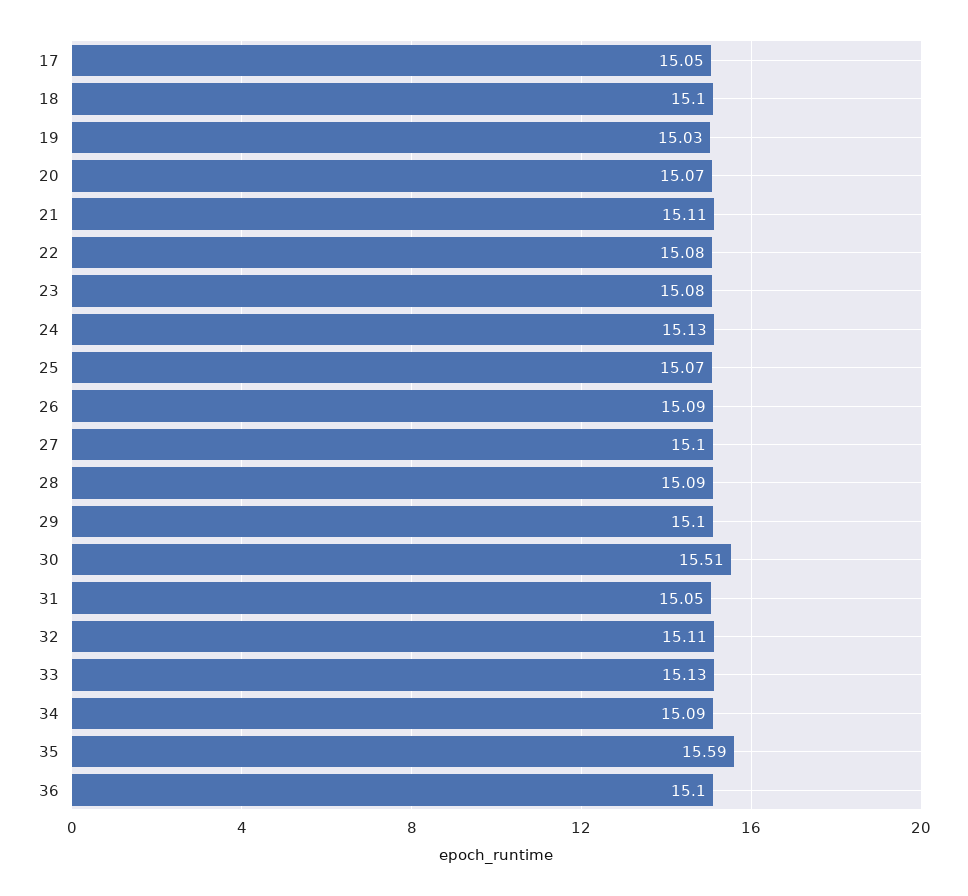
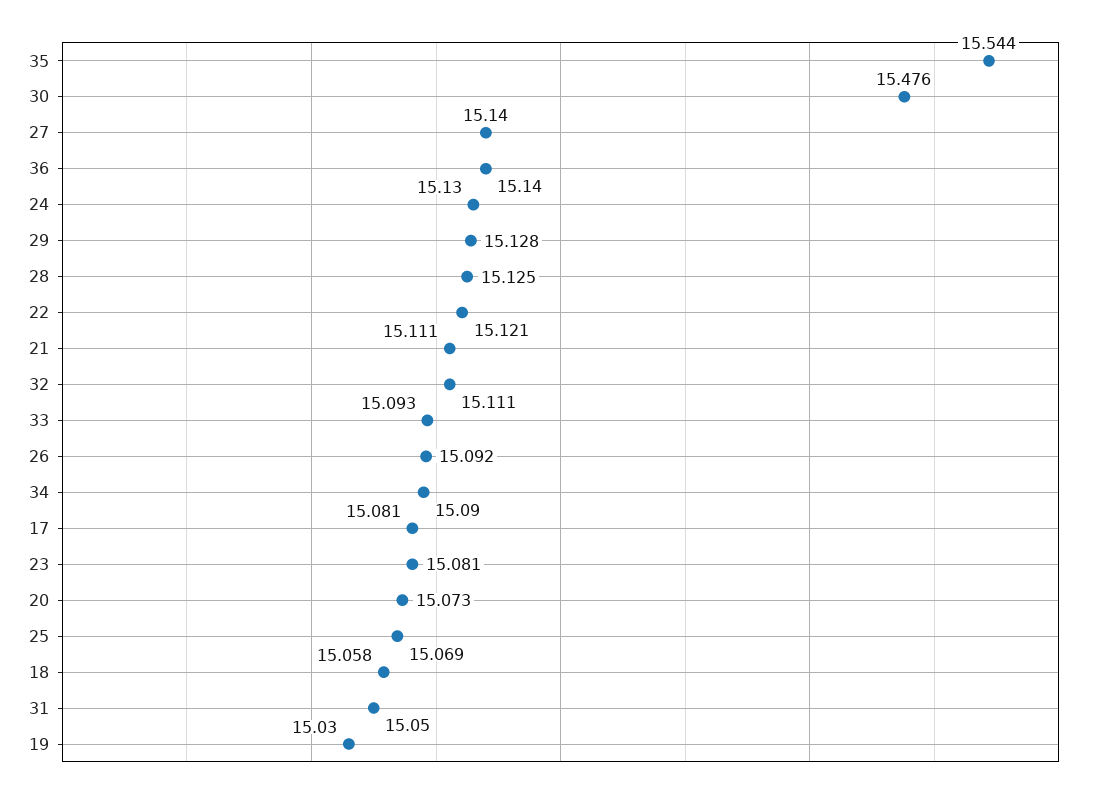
17: 15.05 -> 15.081
18: 15.1 -> 15.058
22: 15.08 -> 15.121
27: 15.1 -> 15.14
28: 15.09 -> 15.125
29: 15.1 -> 15.128
30: 15.51 -> 15.476
33: 15.13 -> 15.093
35: 15.59 -> 15.544
36: 15.1 -> 15.14

